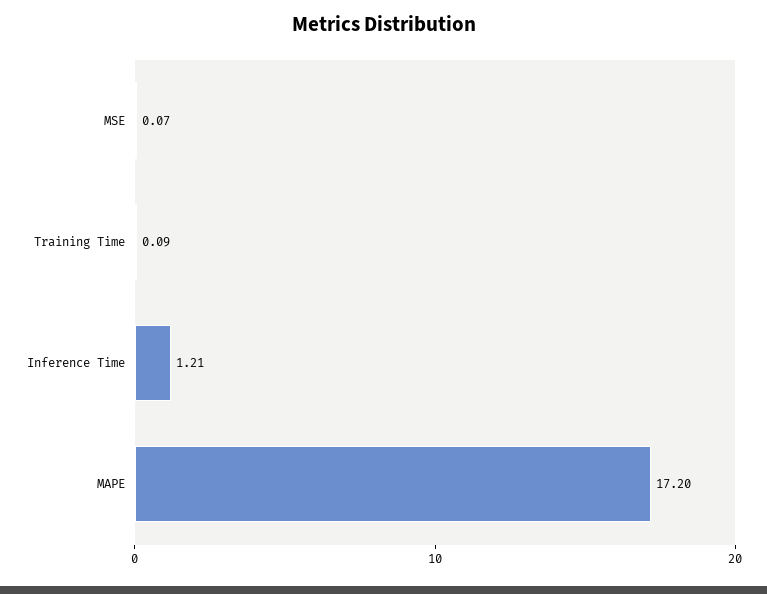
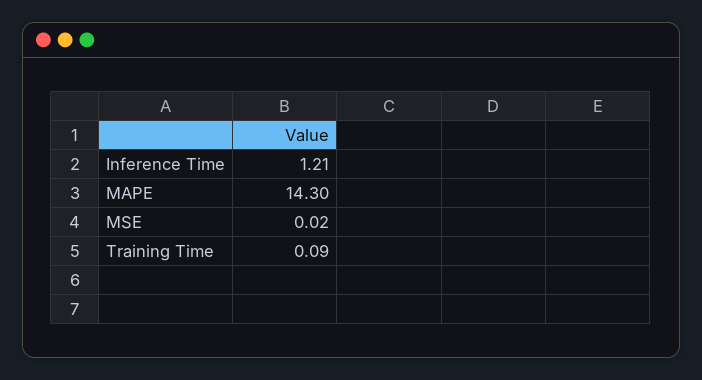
MSE: 0.07 -> 0.02
MAPE: 17.2 -> 14.3

